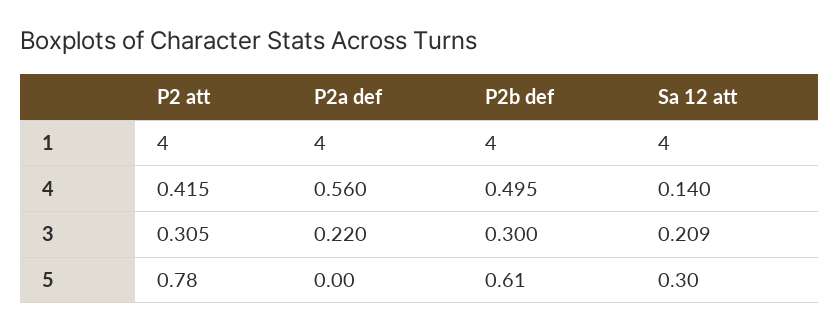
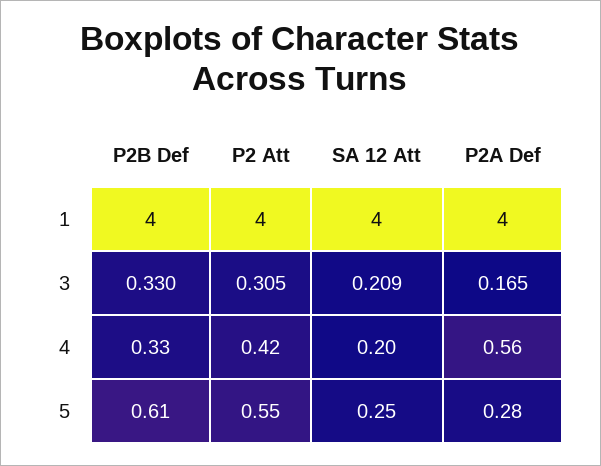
P2b def, 4: 0.495 -> 0.33
Sa 12 att, 4: 0.14 -> 0.2
P2a def, 3: 0.22 -> 0.165
P2b def, 3: 0.3 -> 0.33
P2 att, 5: 0.78 -> 0.55
P2a def, 5: 0 -> 0.28
Sa 12 att, 5: 0.3 -> 0.25

